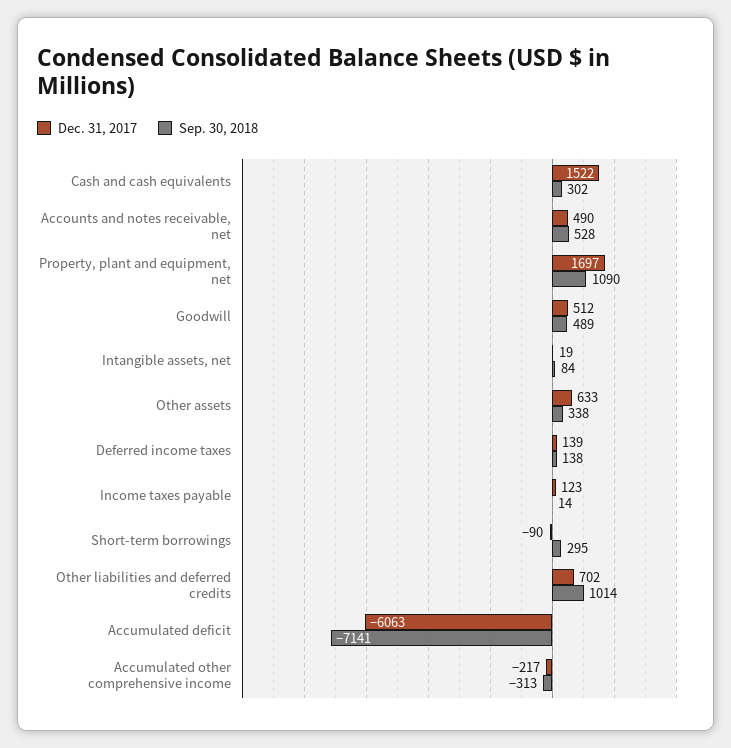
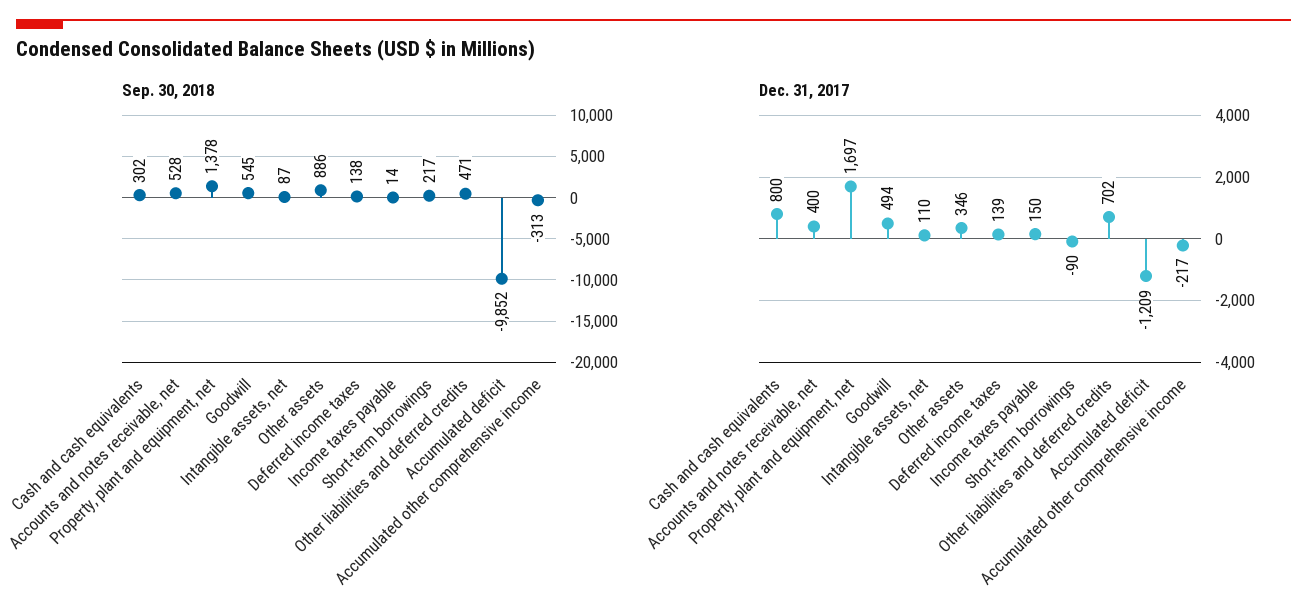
Dec. 31, 2017, Cash and cash equivalents: 1522 -> 800
Dec. 31, 2017, Accounts and notes receivable, net: 490 -> 400
Sep. 30, 2018, Property, plant and equipment, net: 1090 -> 1378
Dec. 31, 2017, Goodwill: 512 -> 494
Sep. 30, 2018, Goodwill: 489 -> 545
Dec. 31, 2017, Intangible assets, net: 19 -> 110
Sep. 30, 2018, Intangible assets, net: 84 -> 87
Dec. 31, 2017, Other assets: 633 -> 346
Sep. 30, 2018, Other assets: 338 -> 886
Dec. 31, 2017, Income taxes payable: 123 -> 150
Sep. 30, 2018, Short-term borrowings: 295 -> 217
Sep. 30, 2018, Other liabilities and deferred credits: 1014 -> 471
Dec. 31, 2017, Accumulated deficit: -6063 -> -1209
Sep. 30, 2018, Accumulated deficit: -7141 -> -9852

